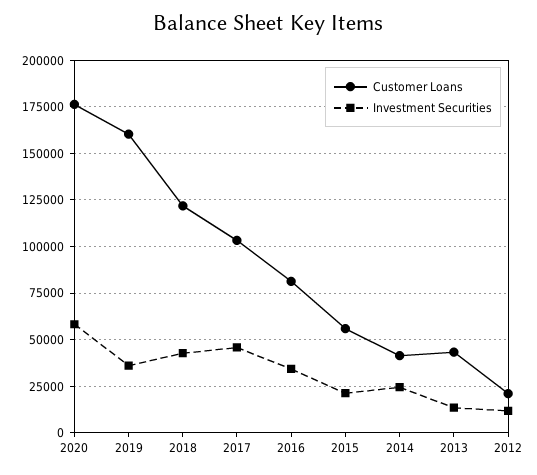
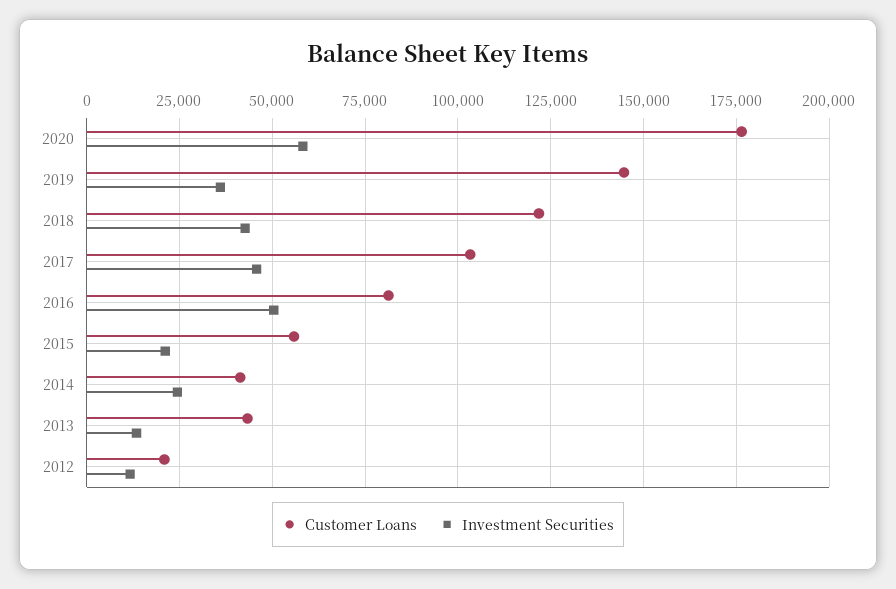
Customer Loans, 2019: 160000 -> 145000
Investment Securities, 2016: 35000 -> 50000

